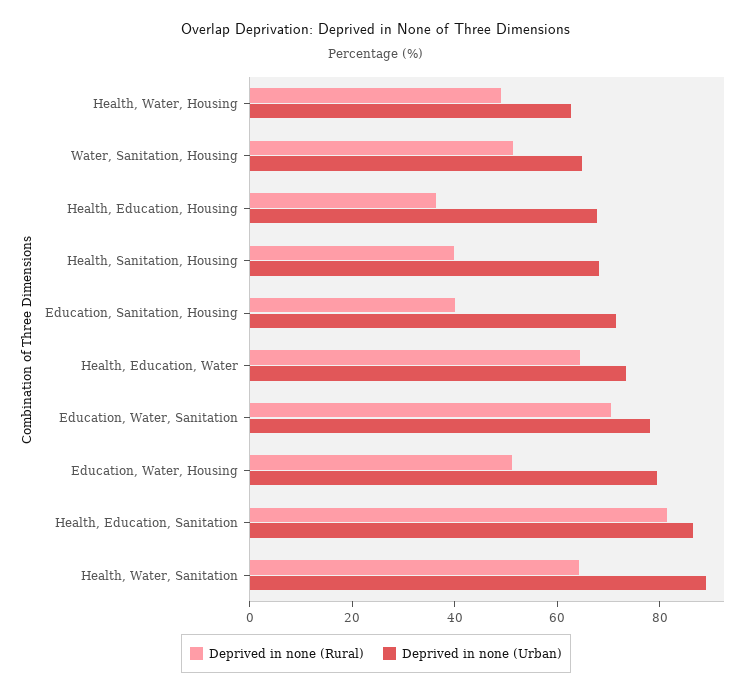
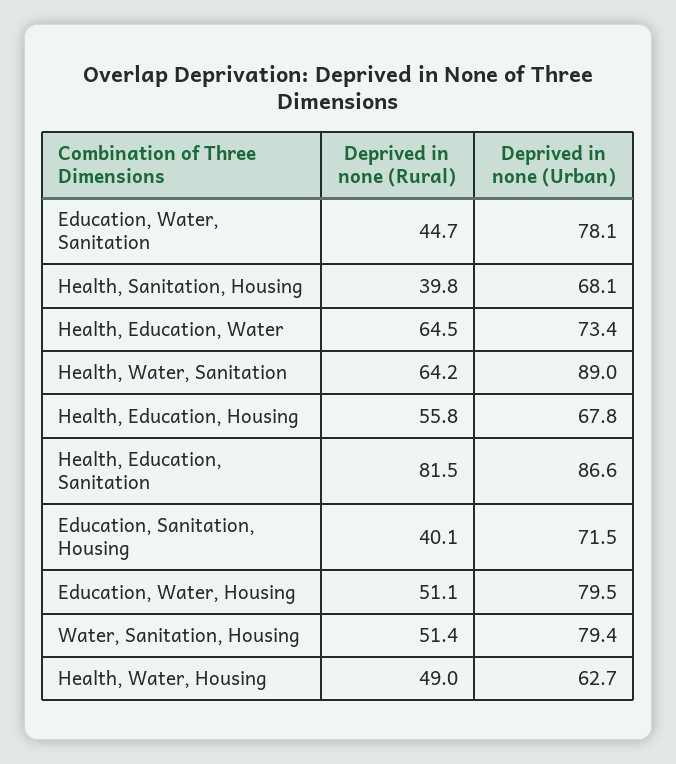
Deprived in none (Urban), Water, Sanitation, Housing: 65 -> 79.4
Deprived in none (Rural), Health, Education, Housing: 35 -> 55.8
Deprived in none (Rural), Education, Water, Sanitation: 70 -> 44.7

